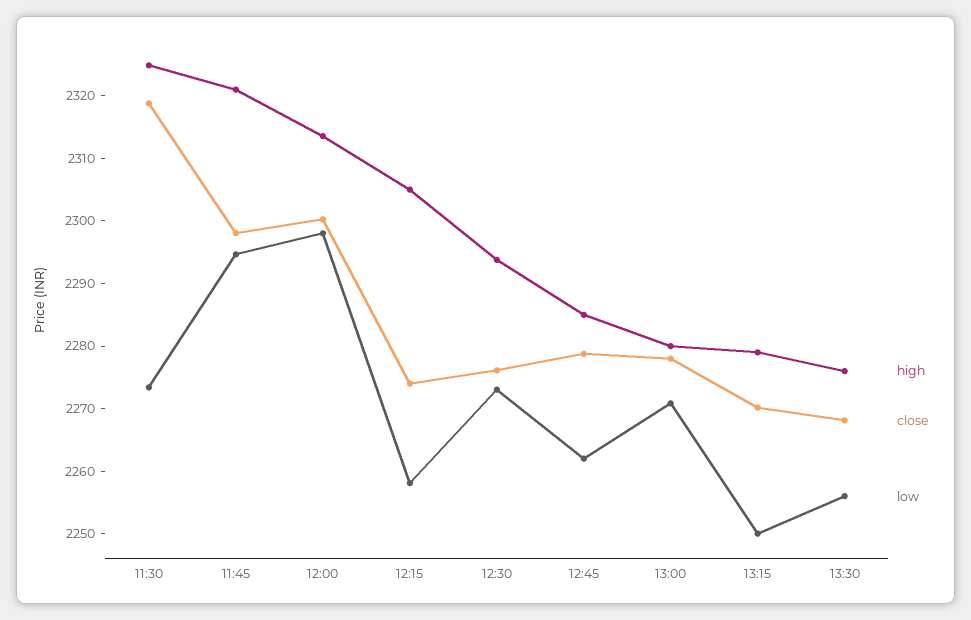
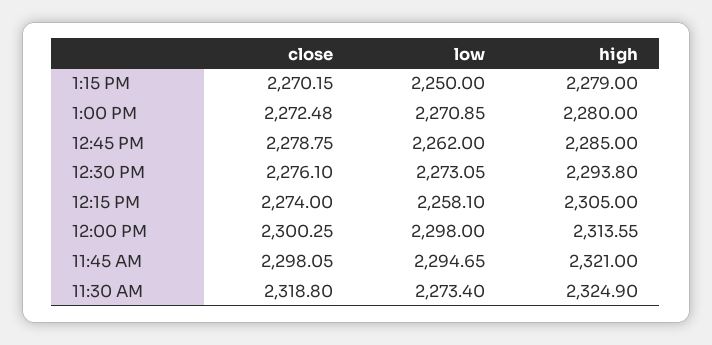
close, 13:00: 2278 -> 2272.48
high, 13:30: 2276 -> none
close, 13:30: 2268 -> none
low, 13:30: 2256 -> none

